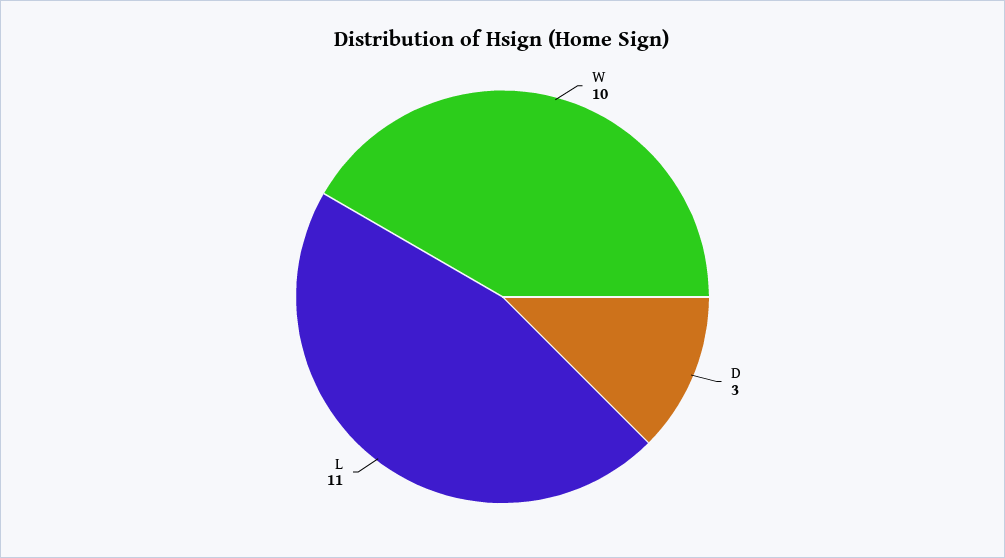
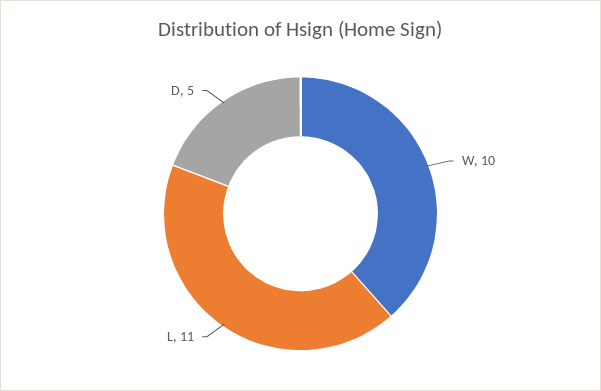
D: 3 -> 5

